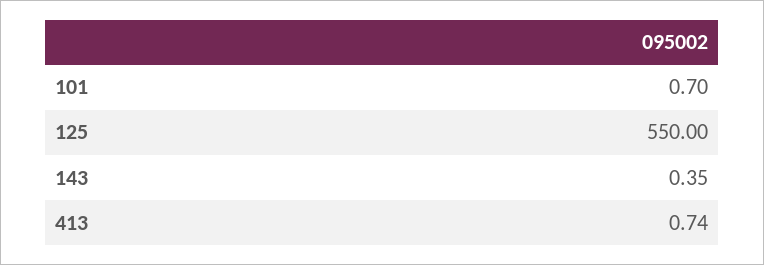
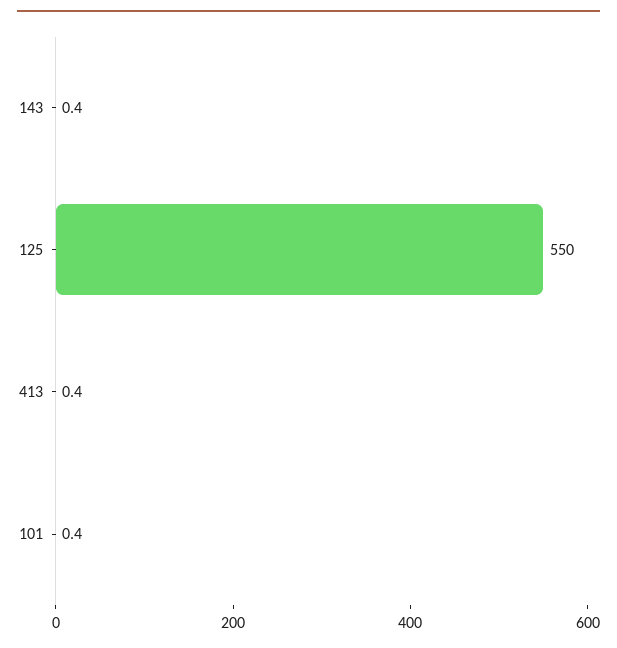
101: 0.7 -> 0.4
413: 0.74 -> 0.4

